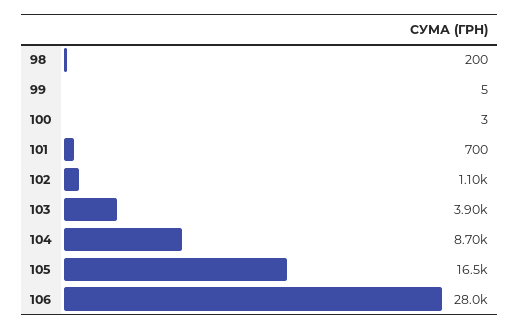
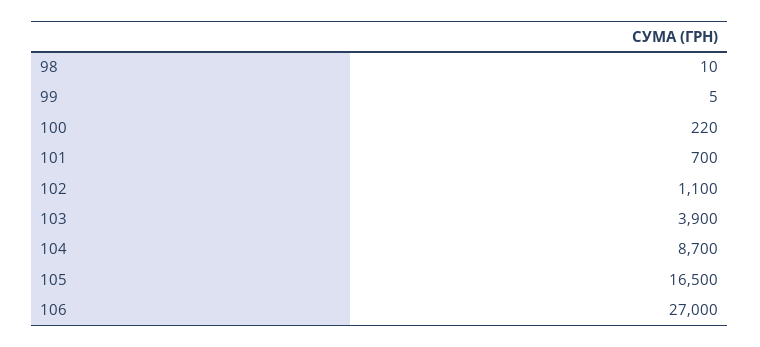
98: 200 -> 10
100: 3 -> 220
106: 28000 -> 27000

